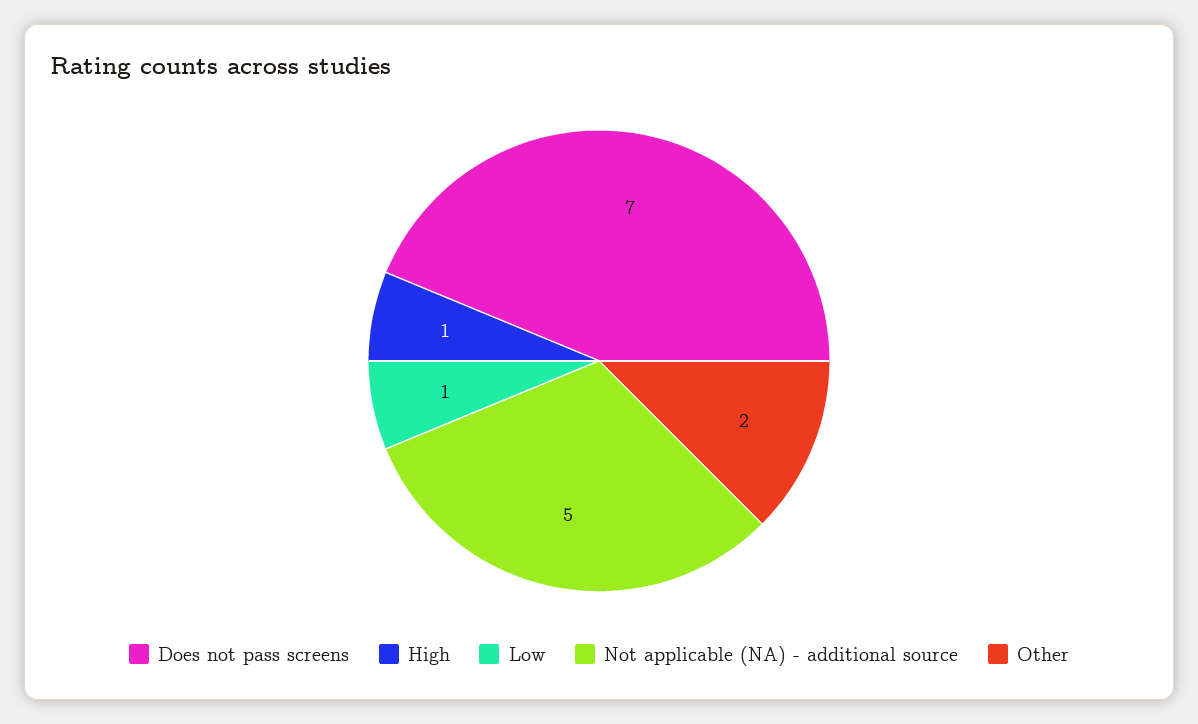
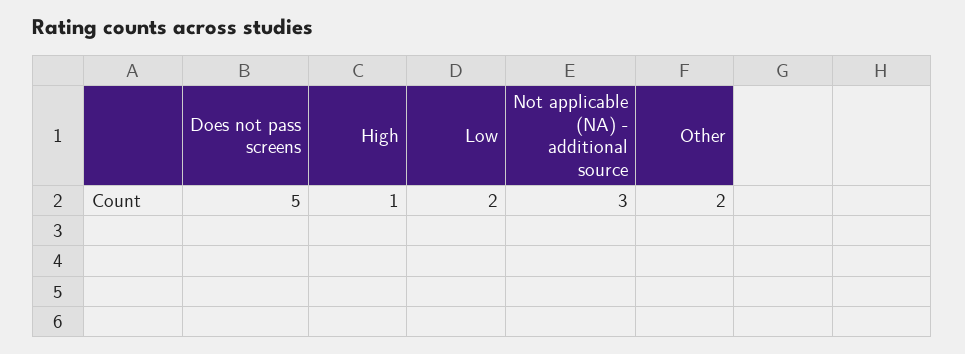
Does not pass screens: 7 -> 5
Low: 1 -> 2
Not applicable (NA) - additional source: 5 -> 3

